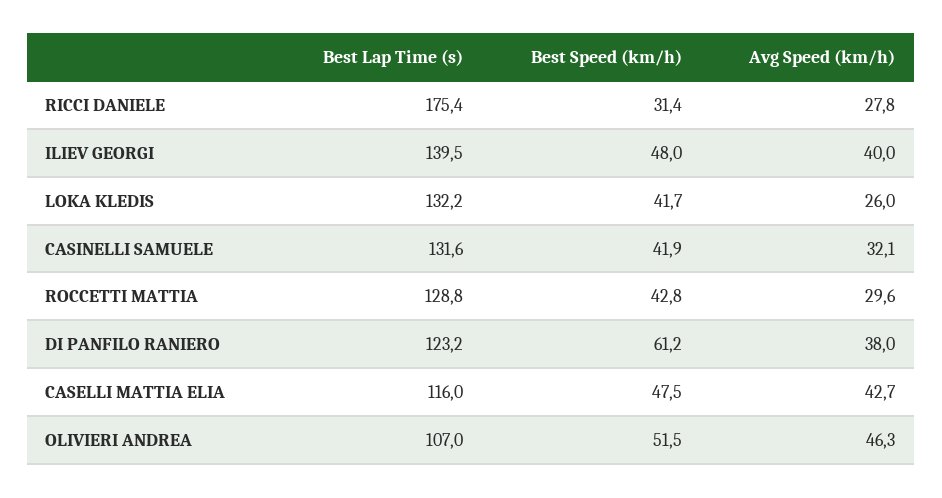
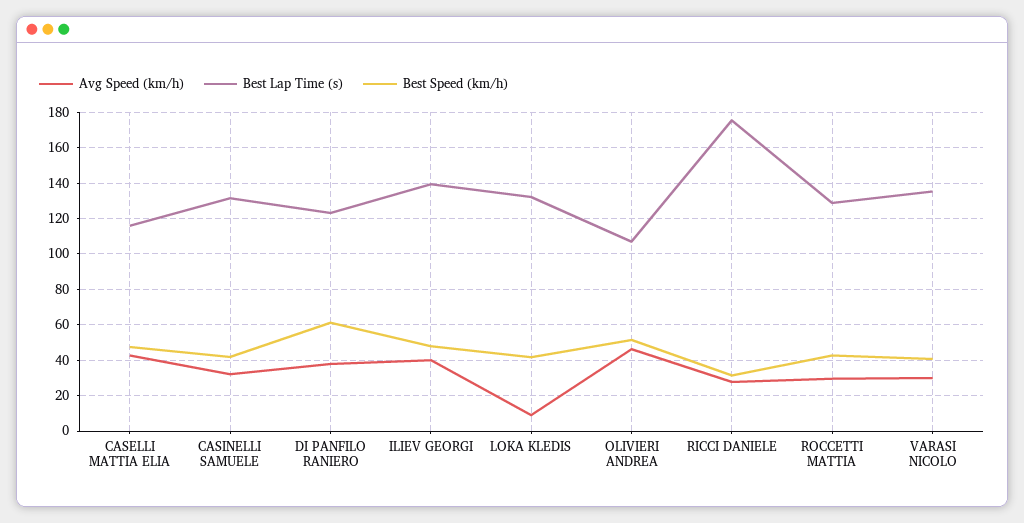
Avg Speed (km/h), LOKA KLEDIS: 26 -> 10
Avg Speed (km/h), VARASI NICOLO: none -> 30
Best Lap Time (s), VARASI NICOLO: none -> 135
Best Speed (km/h), VARASI NICOLO: none -> 40

